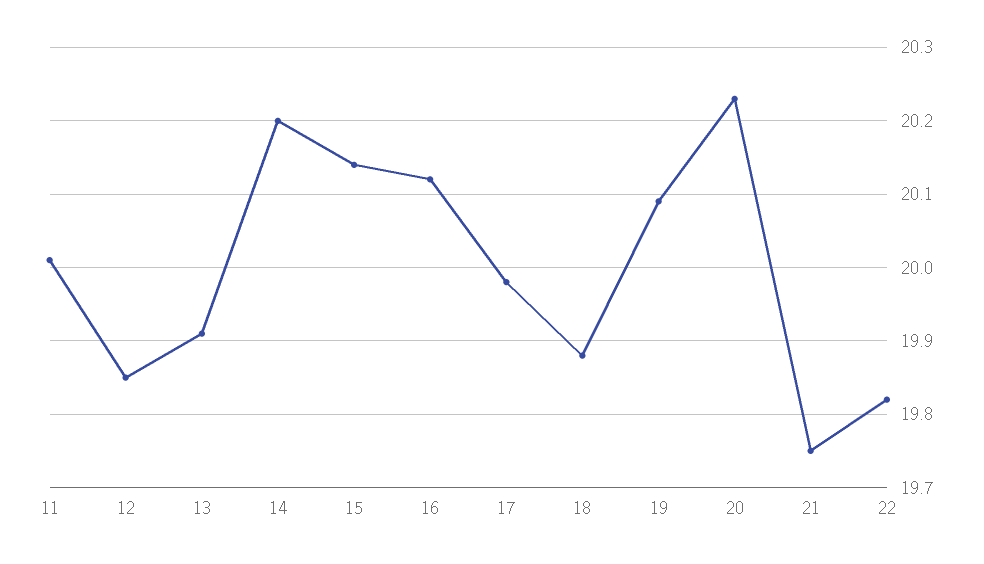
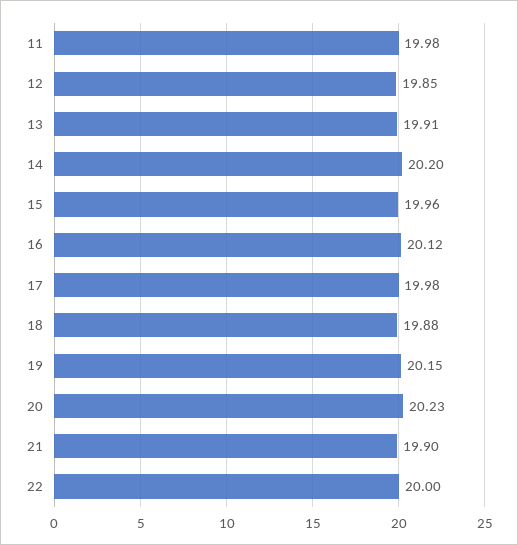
11: 20.01 -> 19.98
15: 20.14 -> 19.96
19: 20.09 -> 20.15
21: 19.75 -> 19.9
22: 19.82 -> 20

